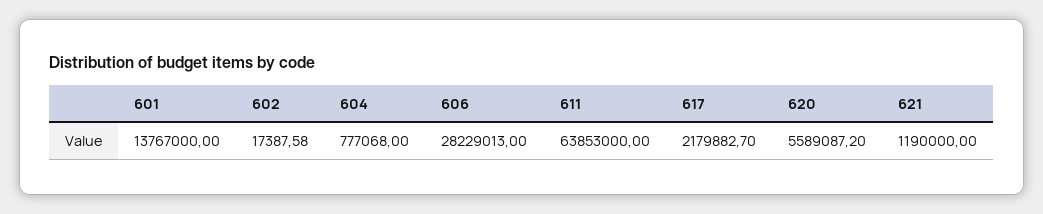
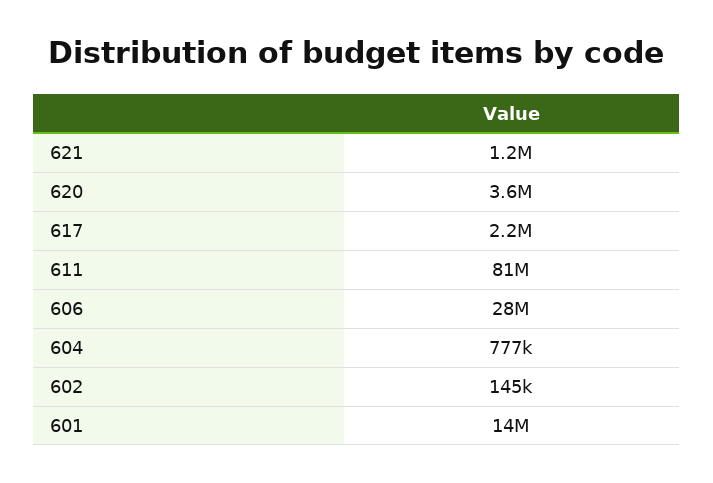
602: 17387.58 -> 145000
611: 63853000 -> 81000000
620: 5589087.2 -> 3600000

